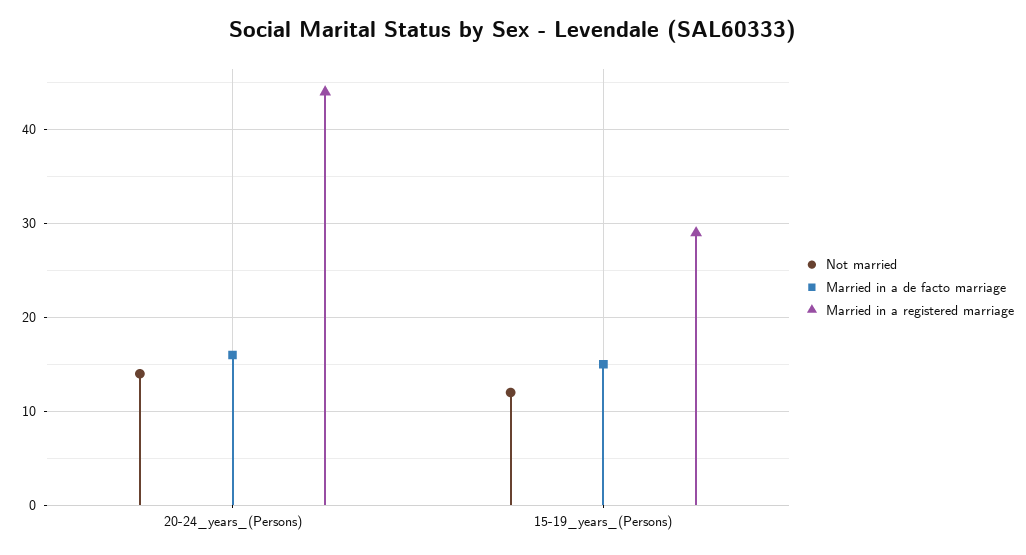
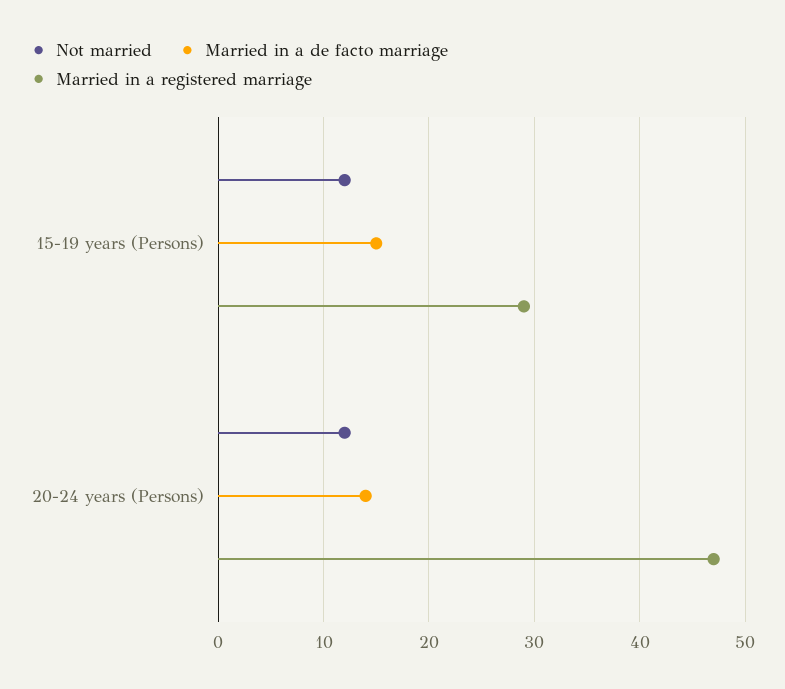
Not married, 20-24_years_(Persons): 14 -> 12
Married in a de facto marriage, 20-24_years_(Persons): 16 -> 14
Married in a registered marriage, 20-24_years_(Persons): 44 -> 47

